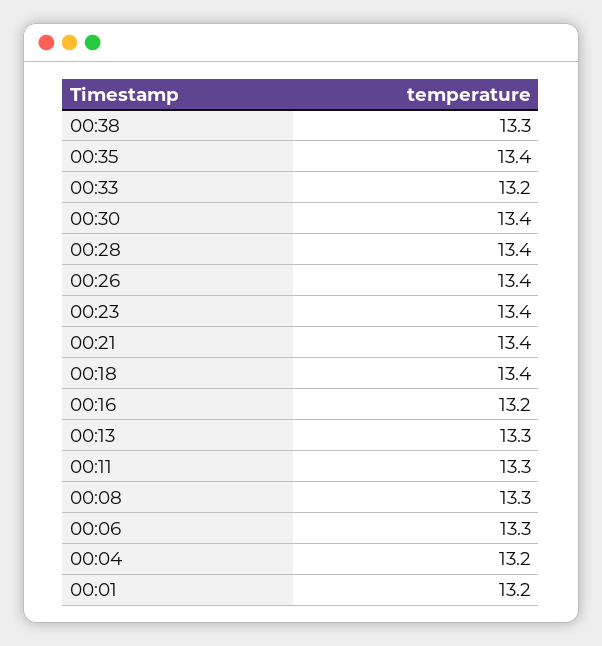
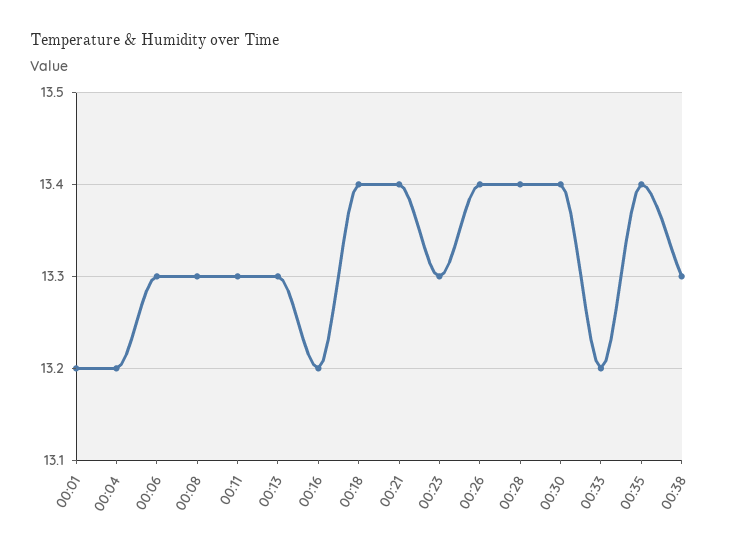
00:23: 13.4 -> 13.3

